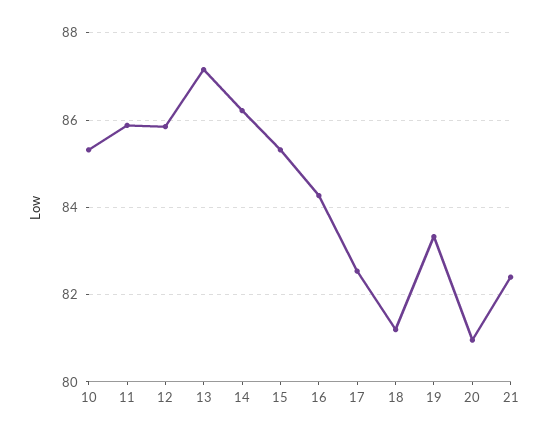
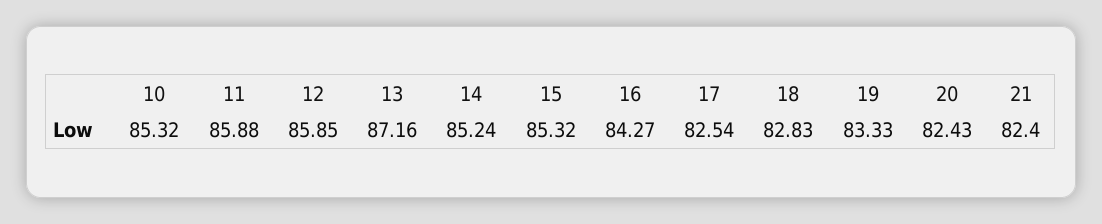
14: 86.2 -> 85.24
18: 81.2 -> 82.83
20: 81 -> 82.43

